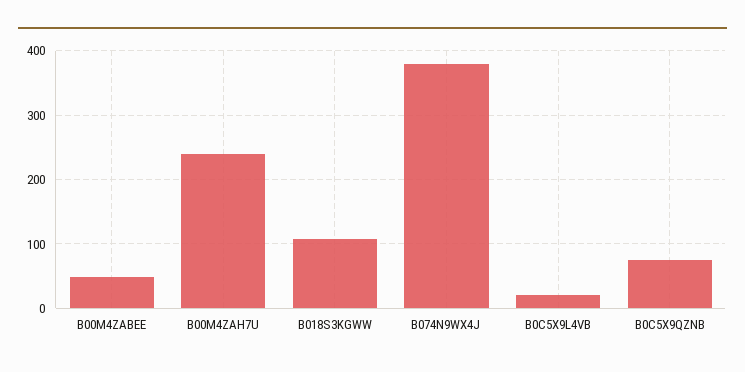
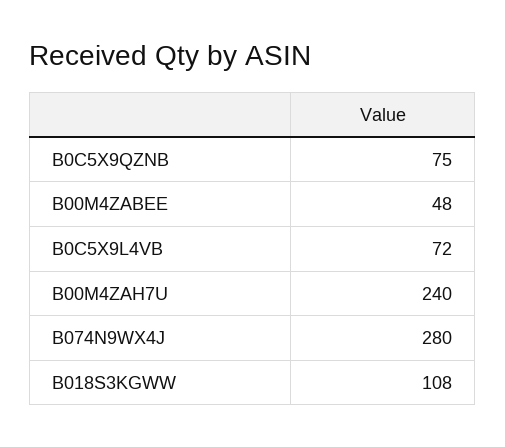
B074N9WX4J: 380 -> 280
B0C5X9L4VB: 20 -> 72

